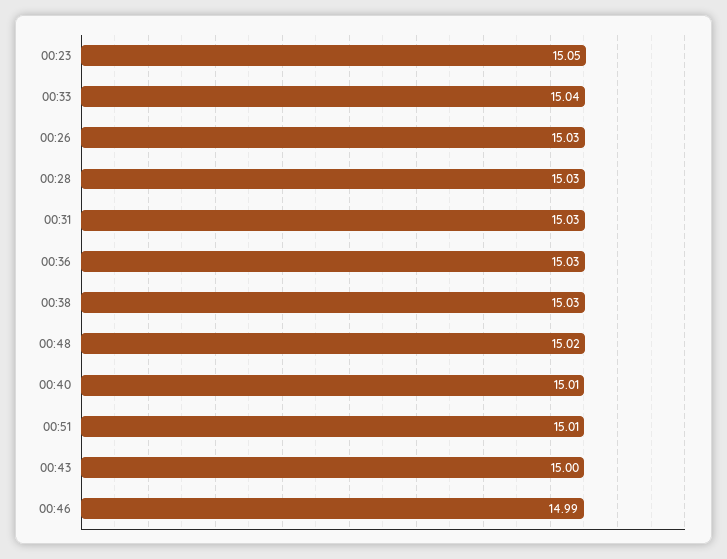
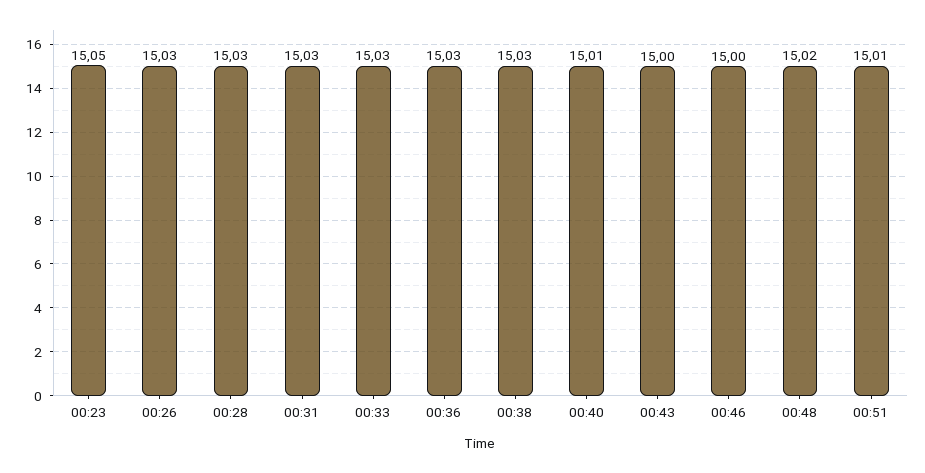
00:33: 15.04 -> 15.03
00:46: 14.99 -> 15

